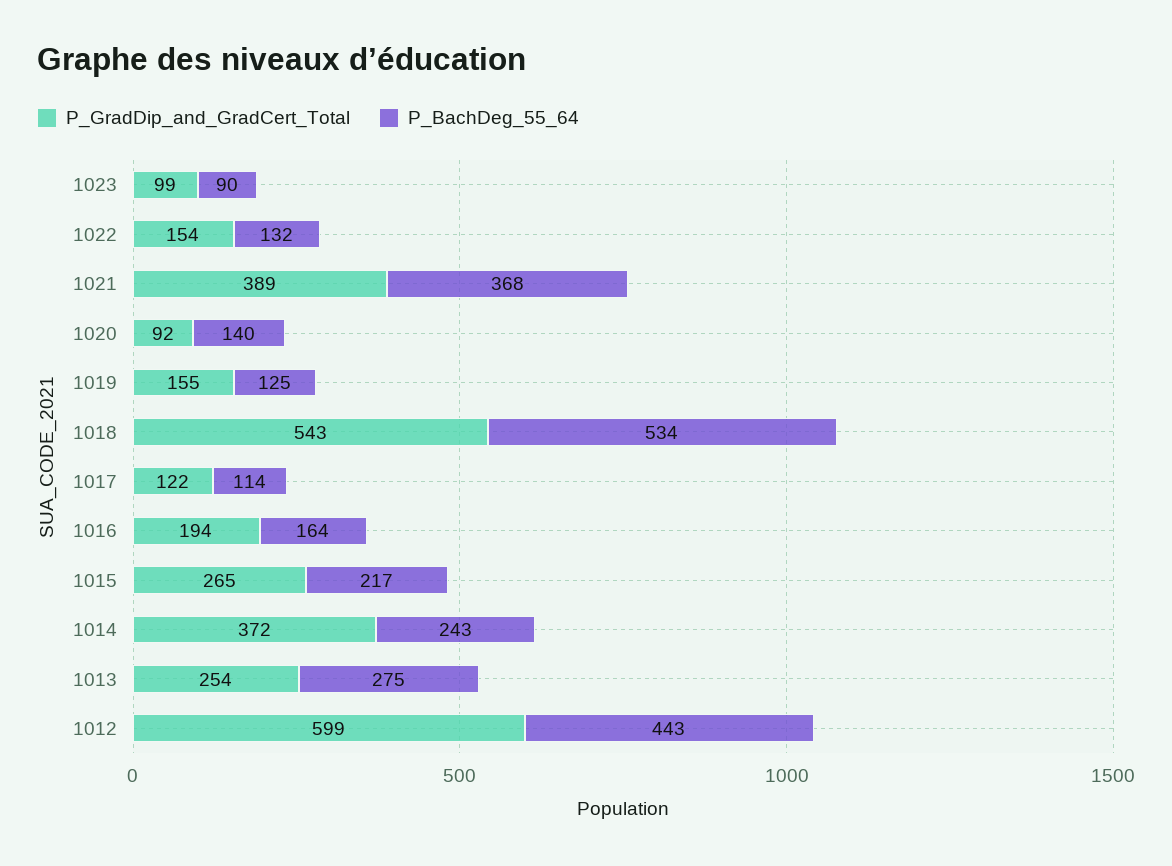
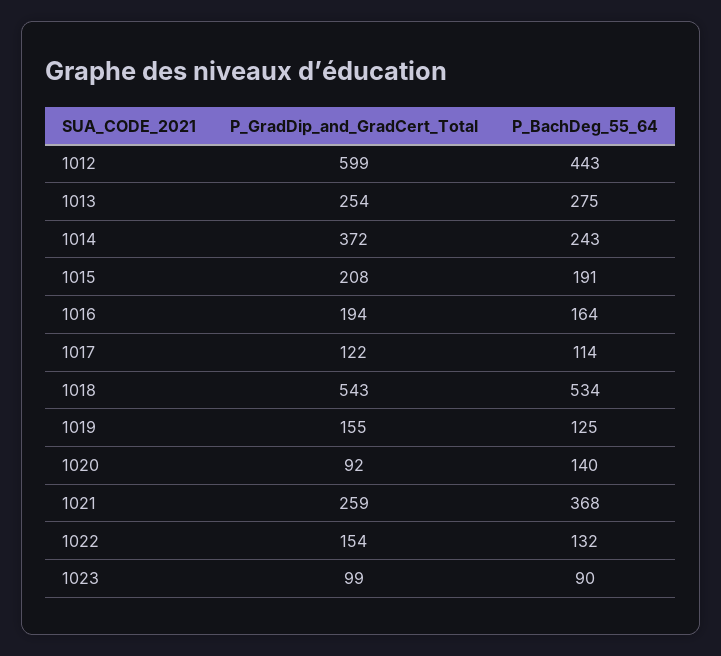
P_GradDip_and_GradCert_Total, 1021: 389 -> 259
P_GradDip_and_GradCert_Total, 1015: 265 -> 208
P_BachDeg_55_64, 1015: 217 -> 191

